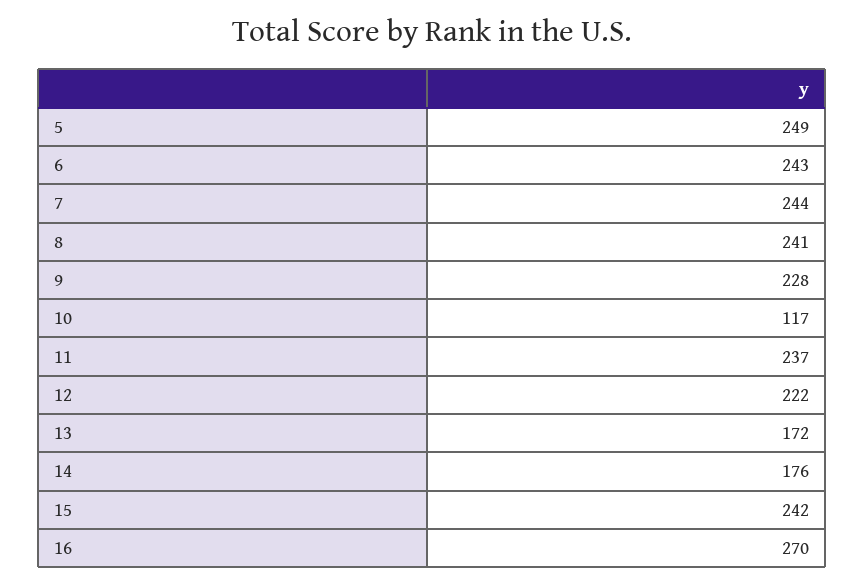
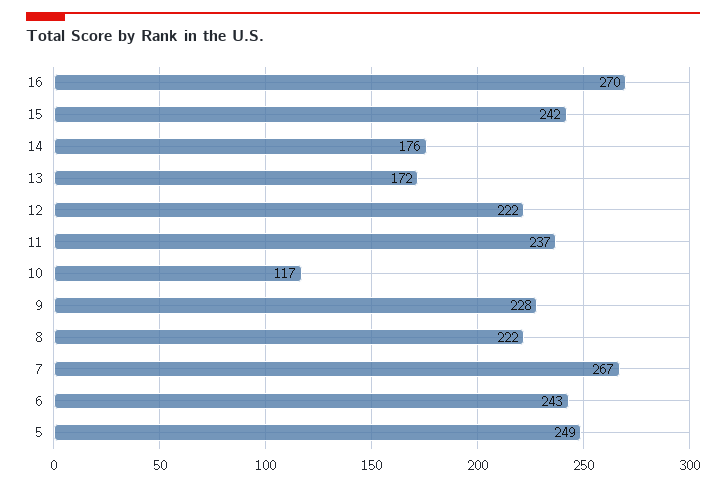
7: 244 -> 267
8: 241 -> 222

